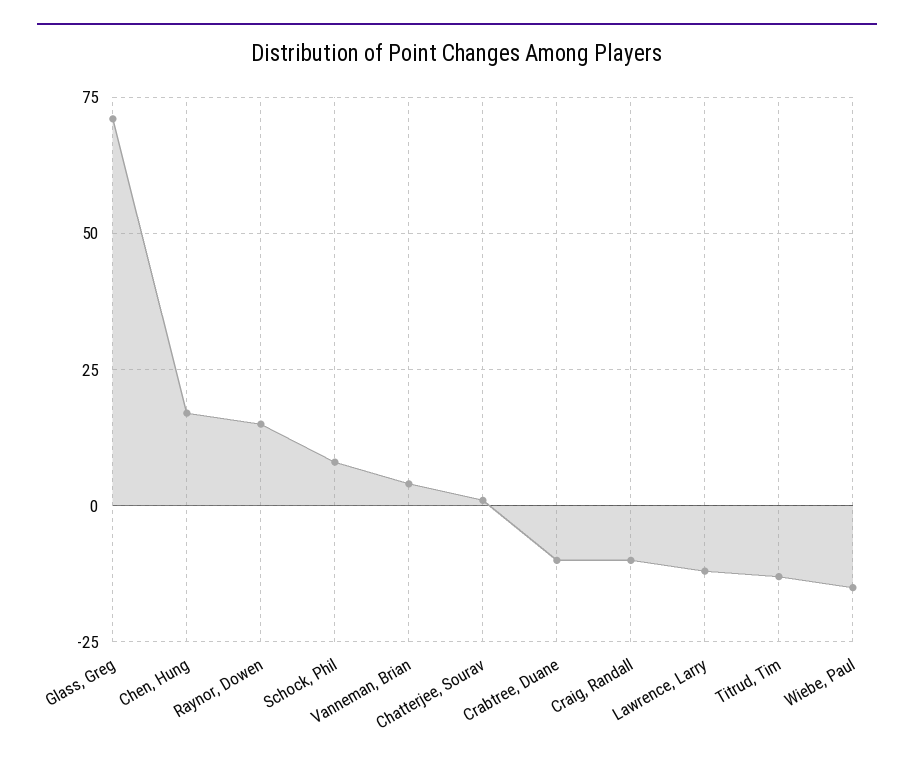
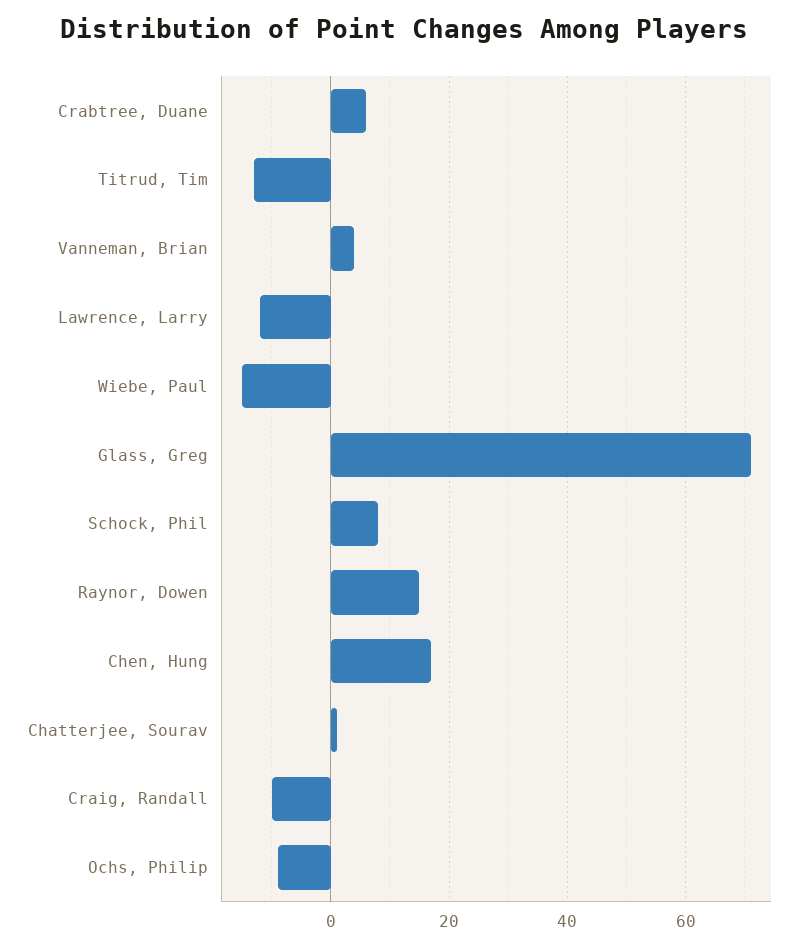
Crabtree, Duane: -10 -> 5
Ochs, Philip: none -> -10

